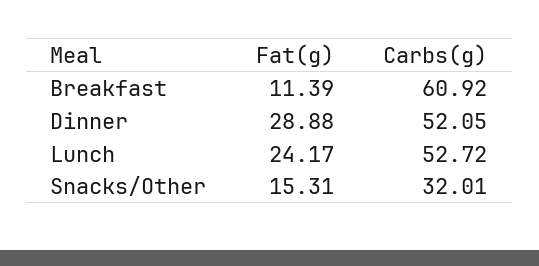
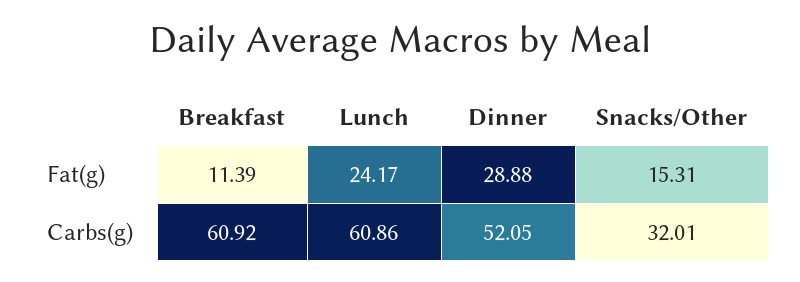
Carbs(g), Lunch: 52.72 -> 60.86

